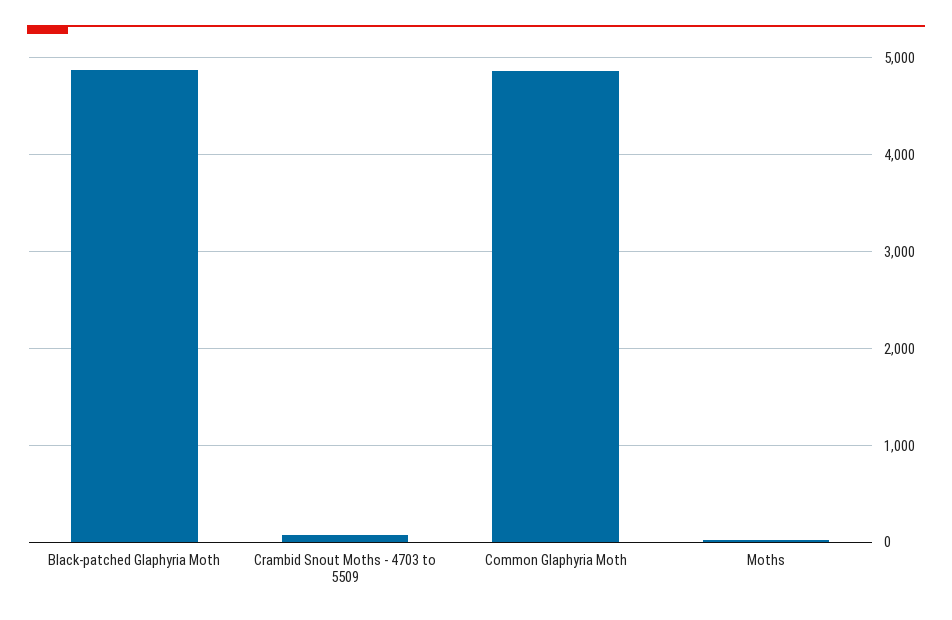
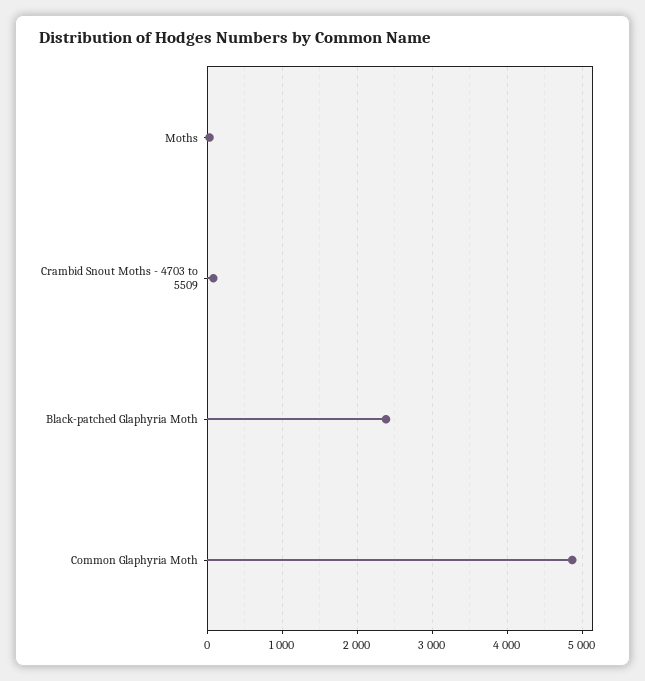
Black-patched Glaphyria Moth: 4900 -> 2400

